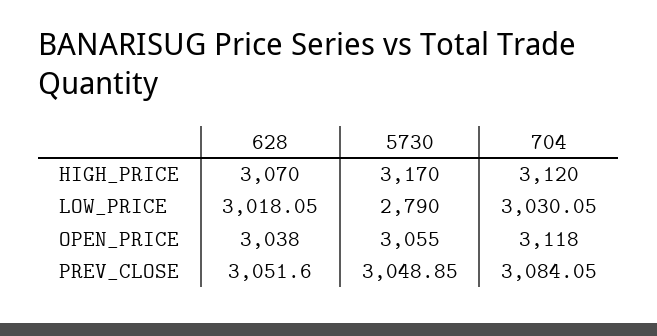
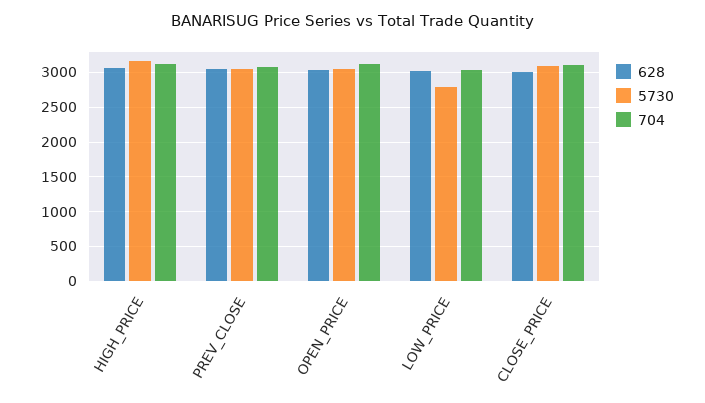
628, CLOSE_PRICE: none -> 3000
5730, CLOSE_PRICE: none -> 3100
704, CLOSE_PRICE: none -> 3100

